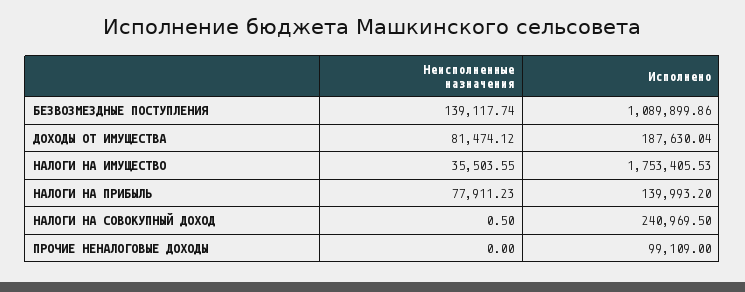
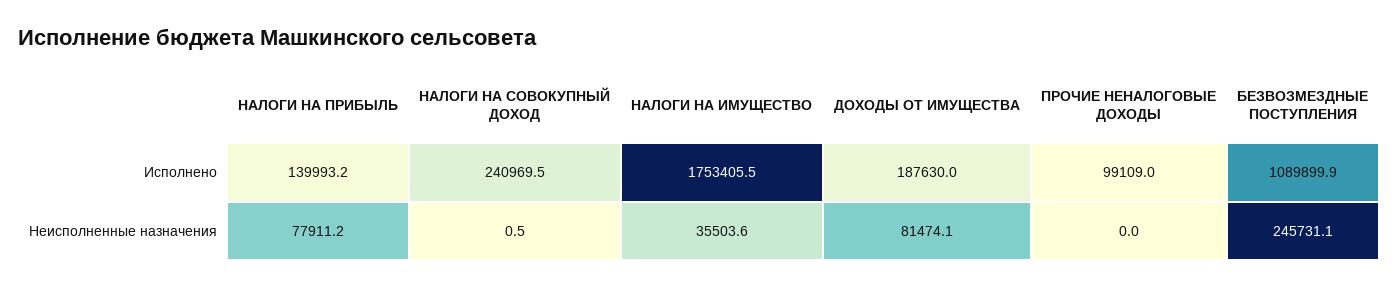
Неисполненные назначения, БЕЗВОЗМЕЗДНЫЕ ПОСТУПЛЕНИЯ: 139117.74 -> 245731.1

